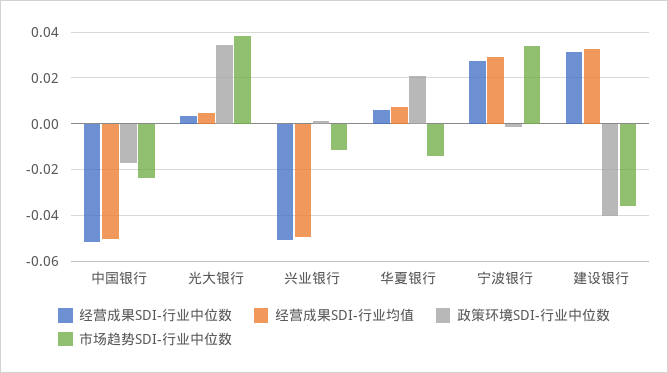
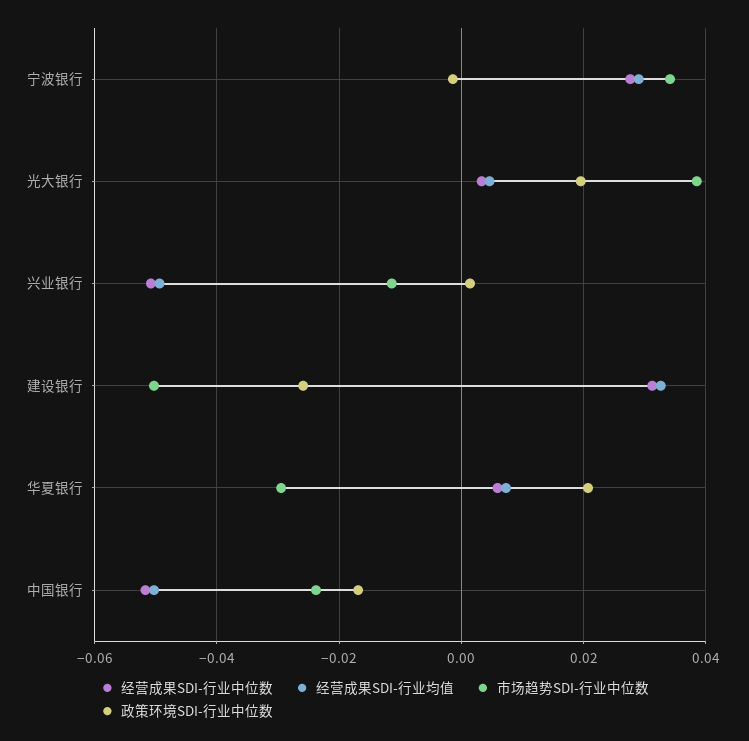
政策环境SDI-行业中位数, 光大银行: 0.035 -> 0.02
市场趋势SDI-行业中位数, 华夏银行: -0.015 -> -0.03
政策环境SDI-行业中位数, 建设银行: -0.04 -> -0.026
市场趋势SDI-行业中位数, 建设银行: -0.035 -> -0.05

